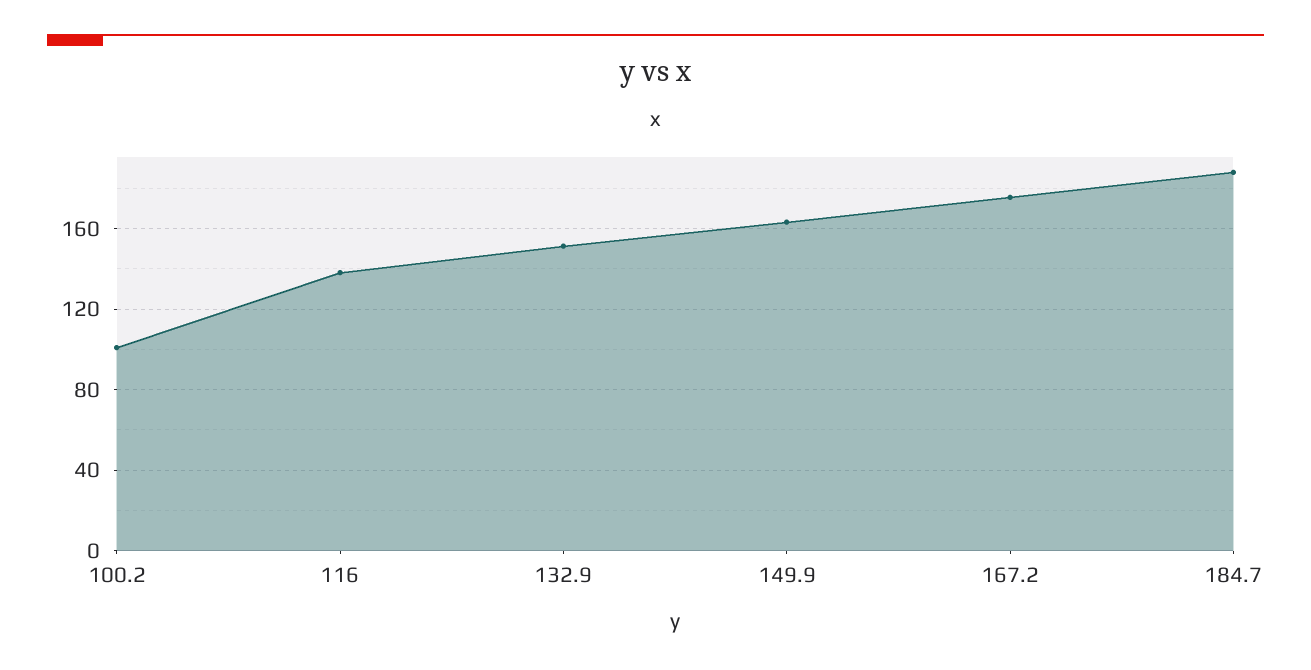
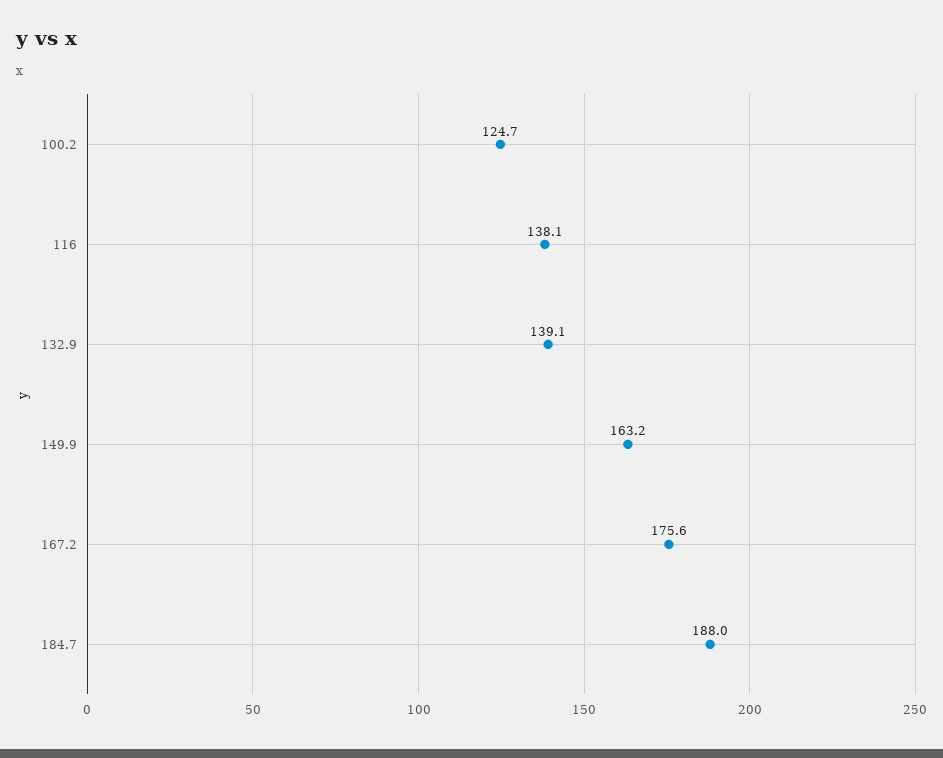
100.2: 100 -> 124.7
132.9: 150 -> 139.1

